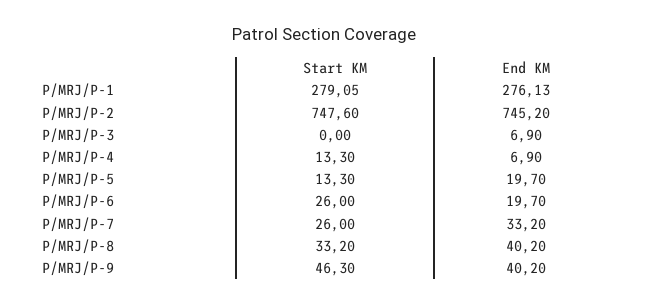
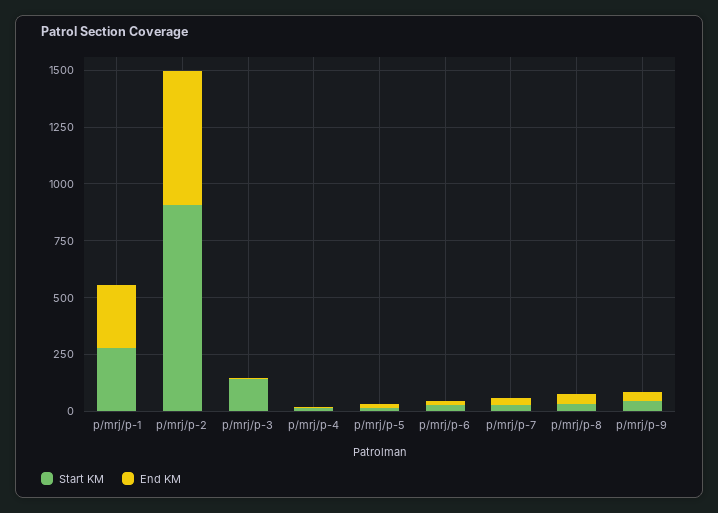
Start KM, P/MRJ/P-2: 747.6 -> 900
End KM, P/MRJ/P-2: 745.2 -> 600
Start KM, P/MRJ/P-3: 0 -> 150

